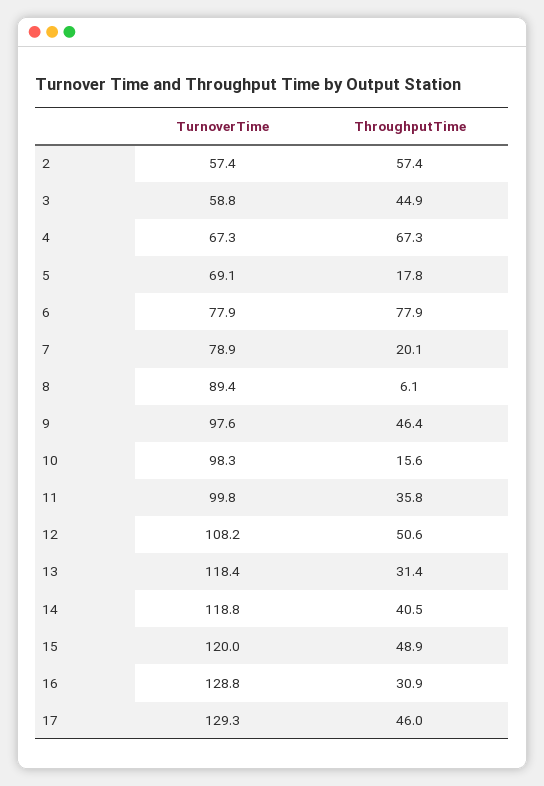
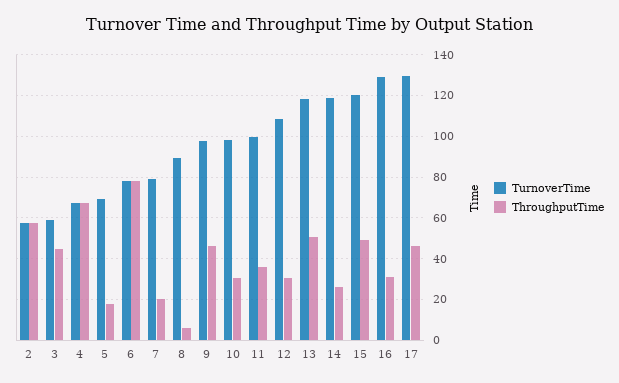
ThroughputTime, 10: 15.6 -> 30
ThroughputTime, 12: 50.6 -> 30
ThroughputTime, 13: 31.4 -> 50
ThroughputTime, 14: 40.5 -> 25

